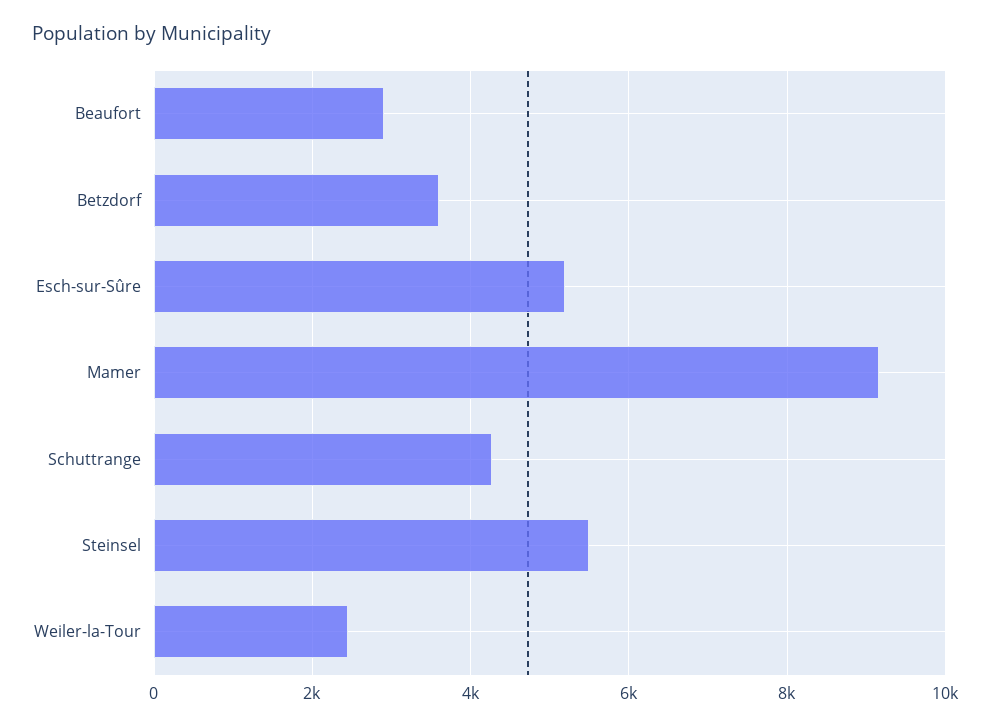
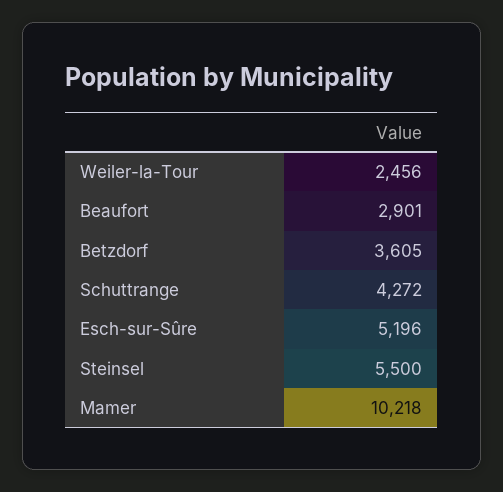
Mamer: 9200 -> 10218

